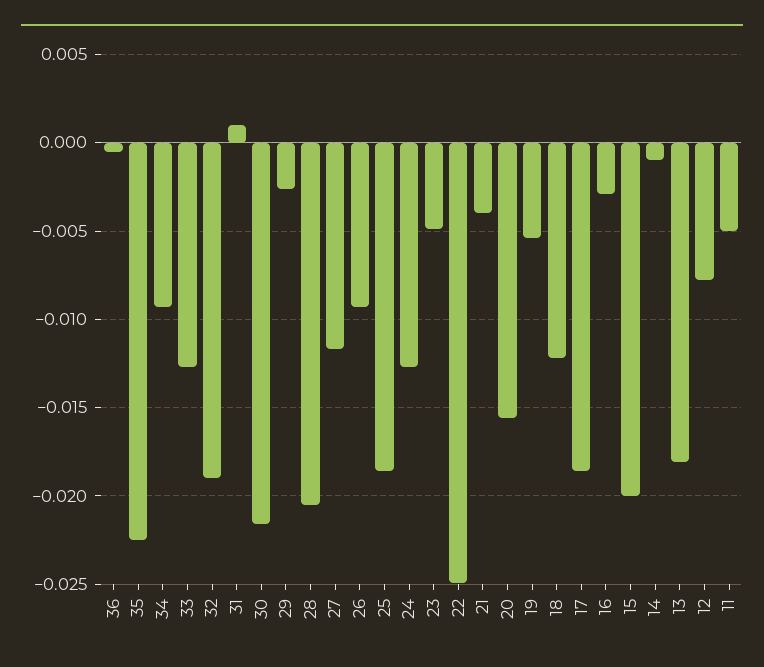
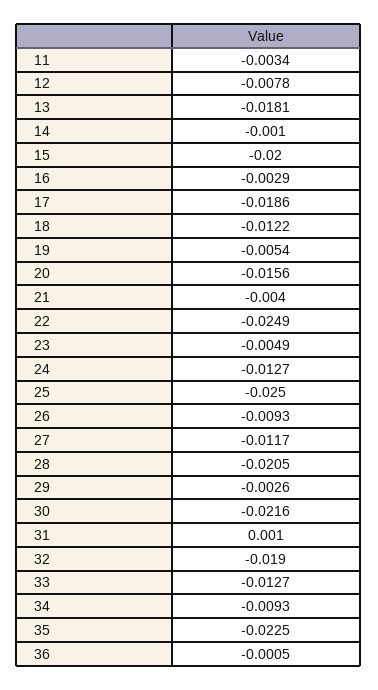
25: -0.0185 -> -0.025
11: -0.005 -> -0.0034

